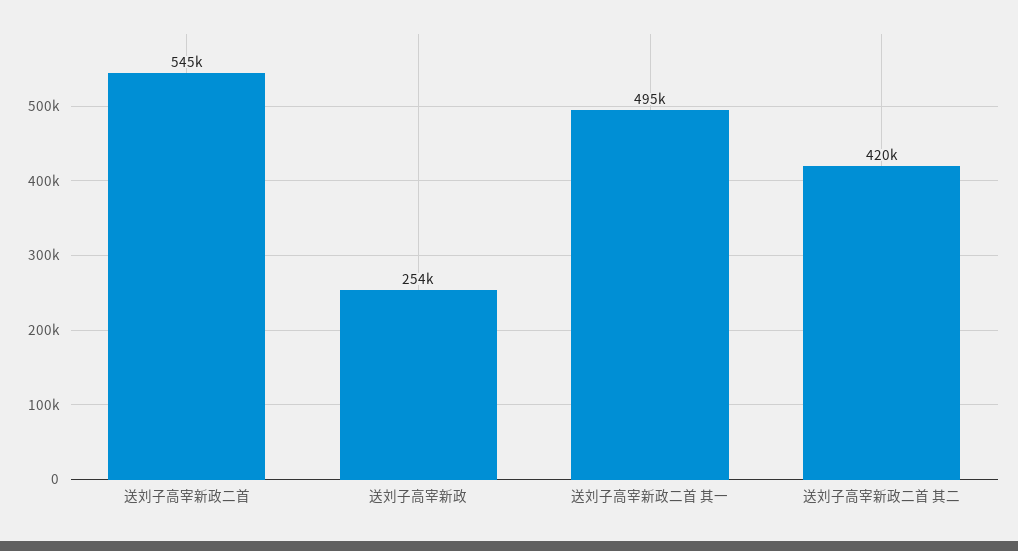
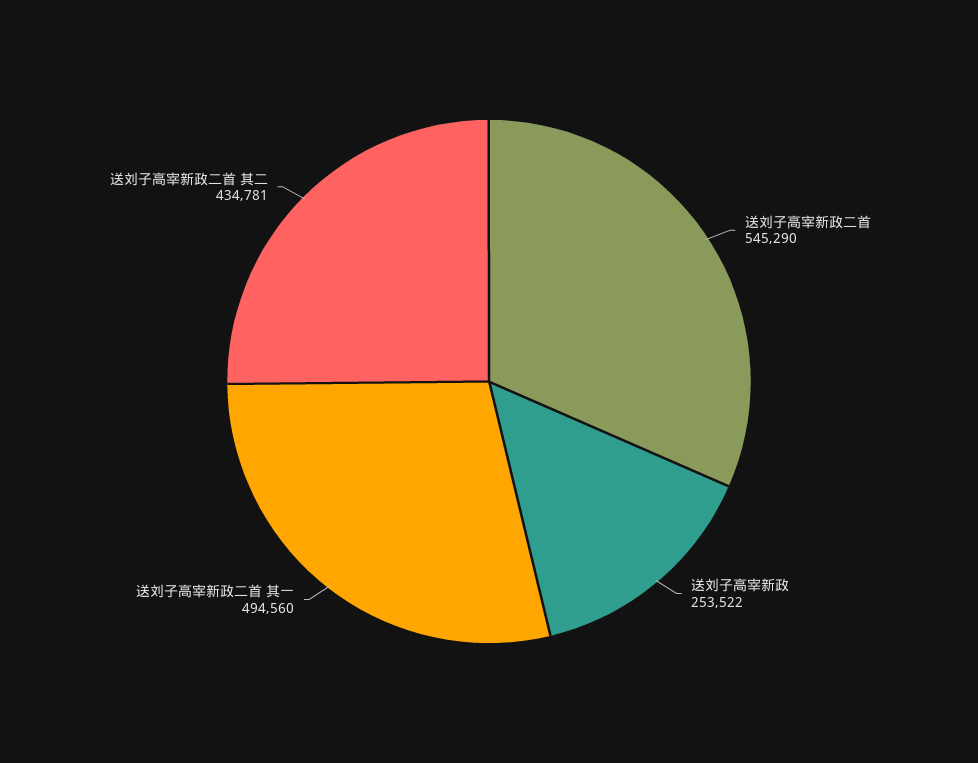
送刘子高宰新政二首 其二: 420000 -> 434781

